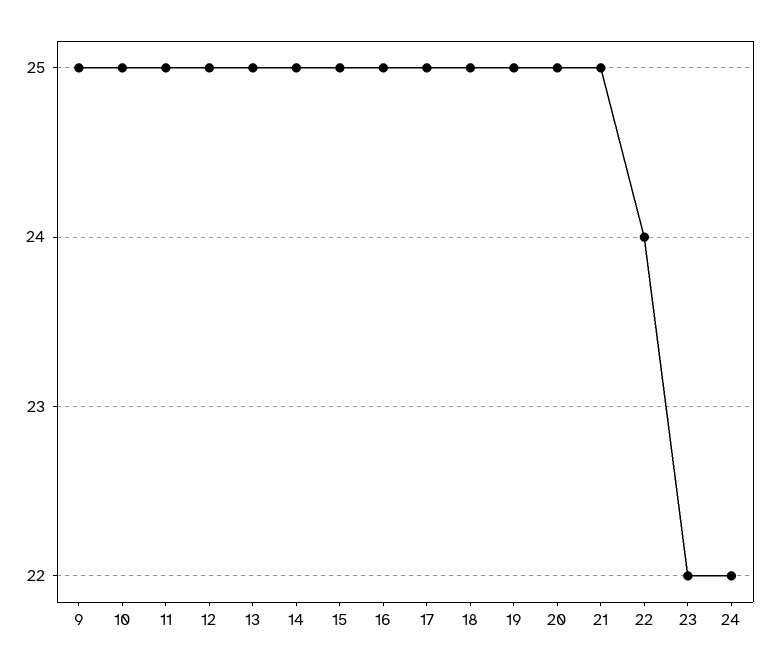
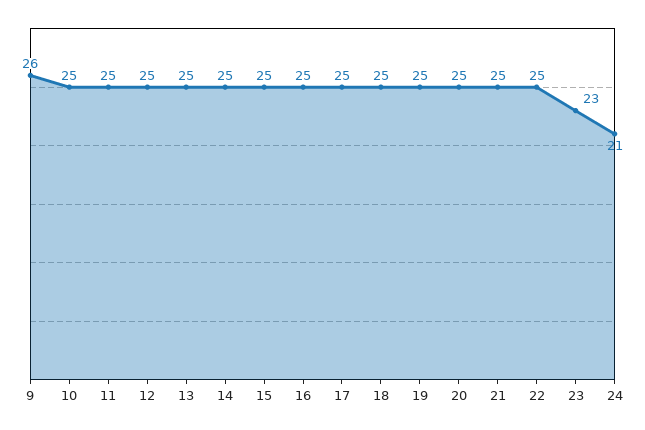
9: 25 -> 26
22: 24 -> 25
23: 22 -> 23
24: 22 -> 21

